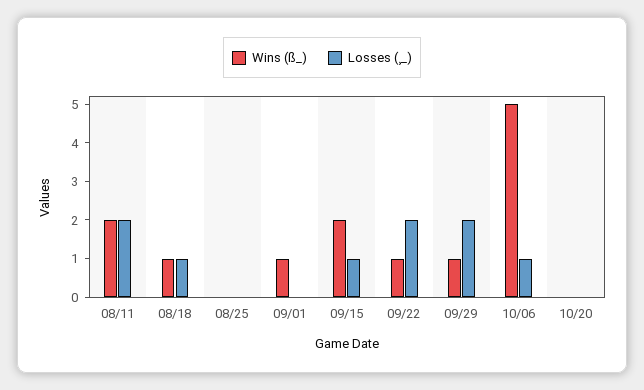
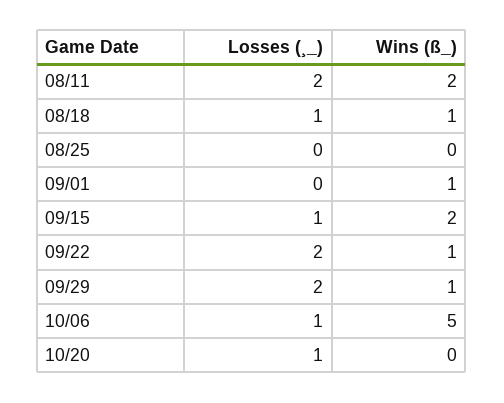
Losses (¸_), 10/20: 0 -> 1

